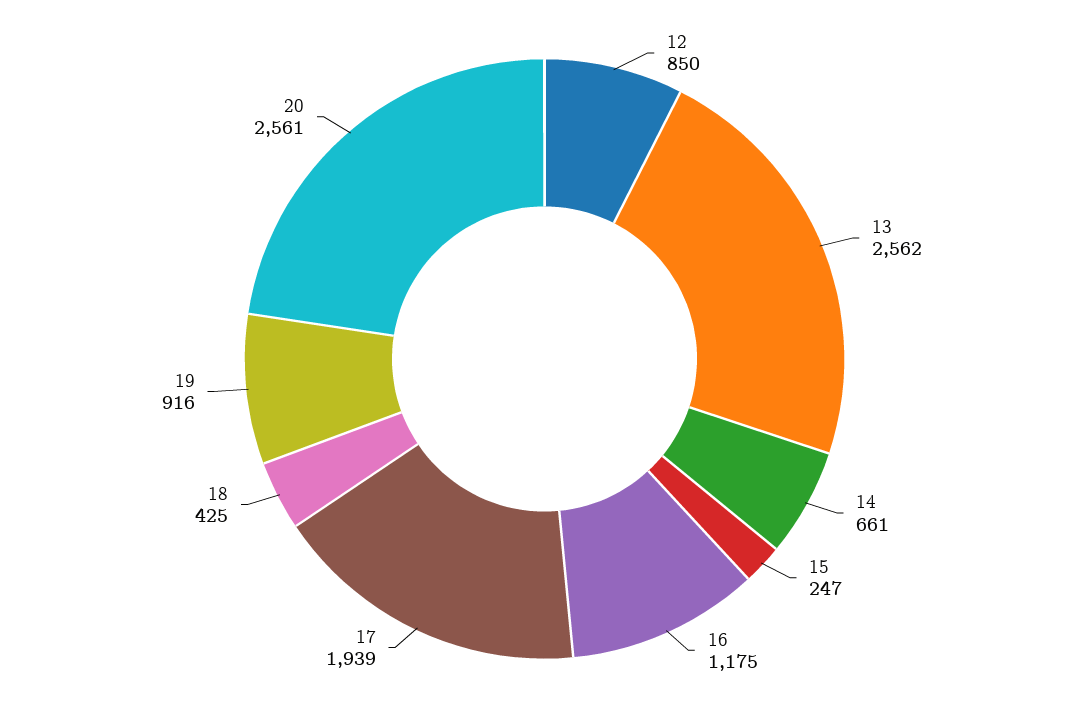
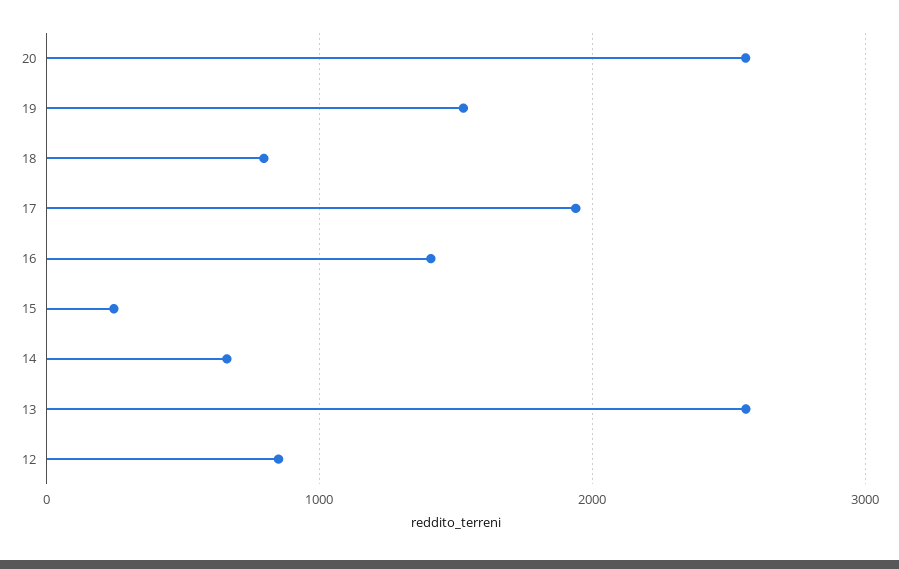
16: 1175 -> 1400
18: 425 -> 800
19: 916 -> 1500

